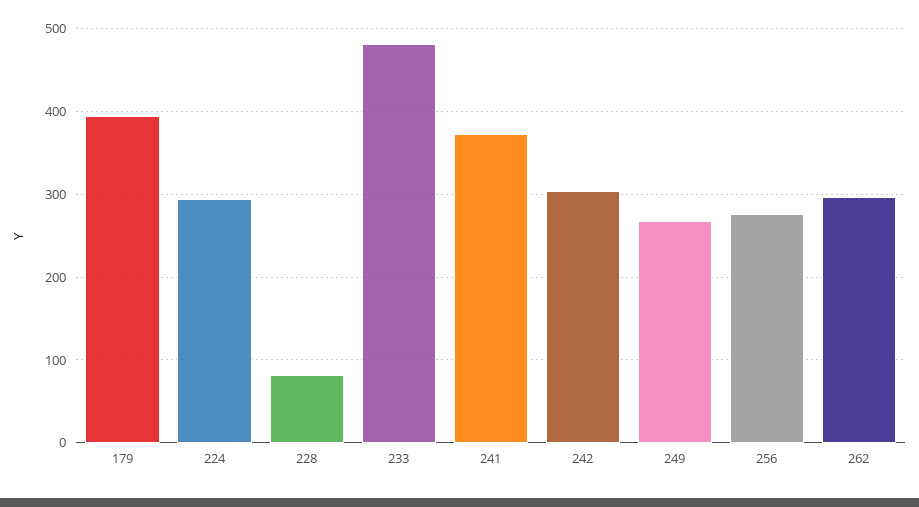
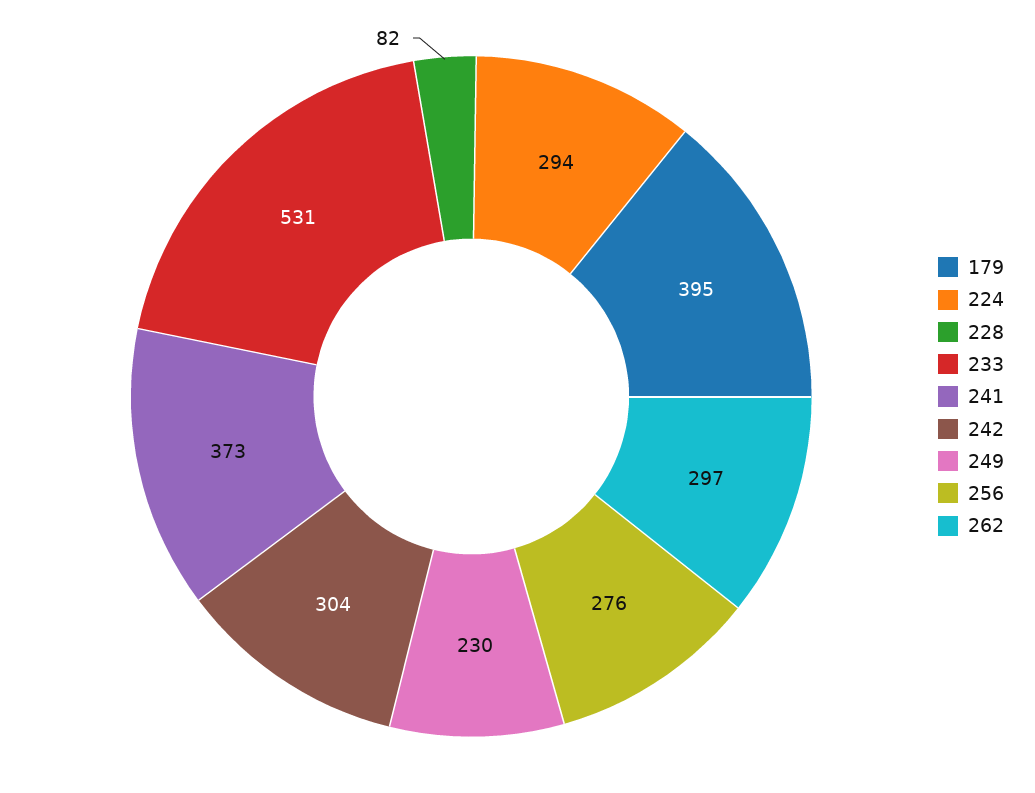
233: 480 -> 531
249: 270 -> 230

